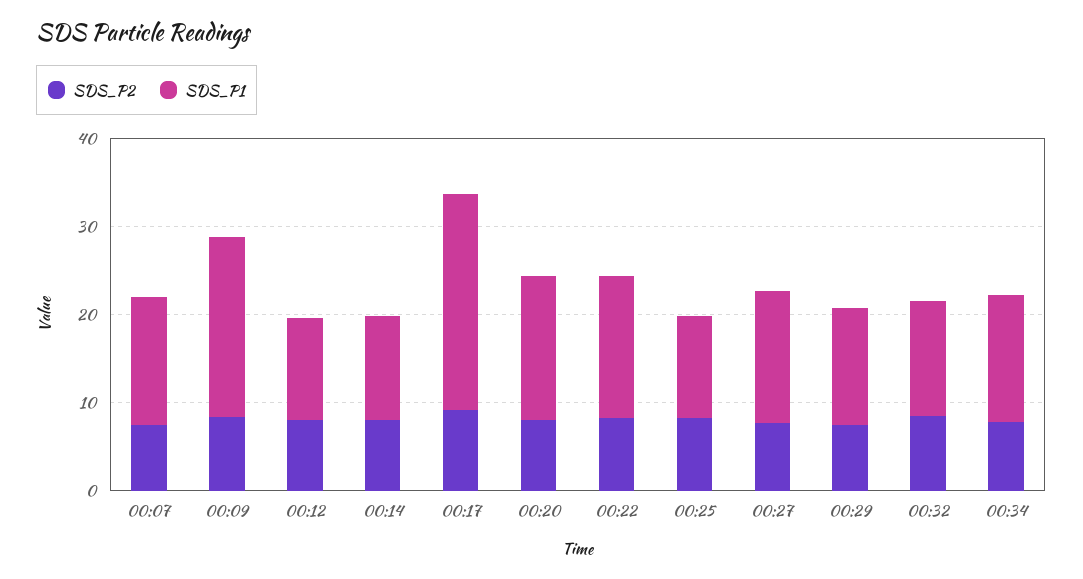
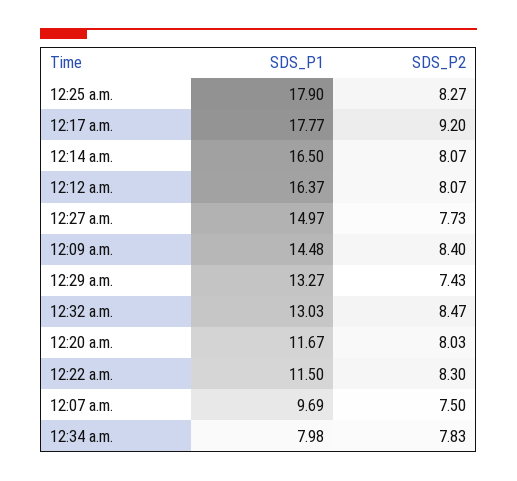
SDS_P1, 00:07: 14 -> 9.69
SDS_P1, 00:09: 20 -> 14.48
SDS_P1, 00:12: 12 -> 16.37
SDS_P1, 00:14: 12 -> 16.5
SDS_P1, 00:17: 24 -> 17.77
SDS_P1, 00:20: 16 -> 11.67
SDS_P1, 00:22: 16 -> 11.5
SDS_P1, 00:25: 12 -> 17.9
SDS_P1, 00:34: 14 -> 7.98

